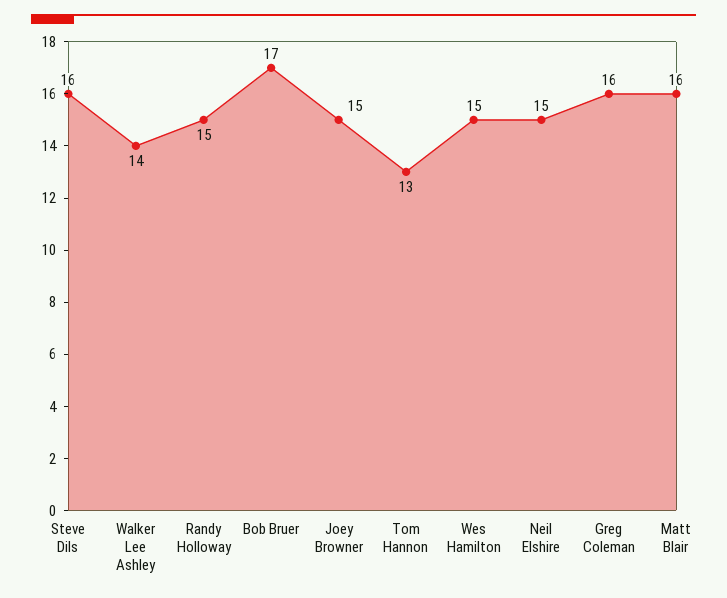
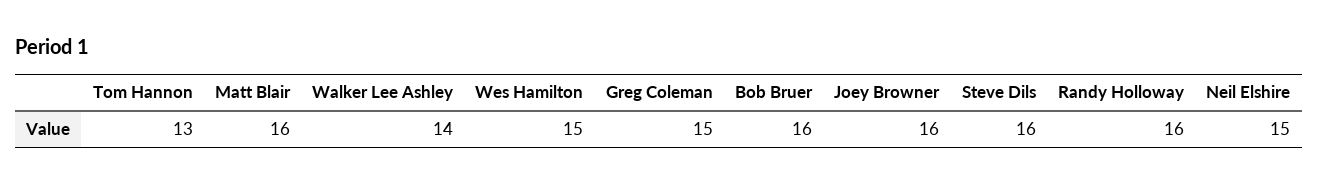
Randy Holloway: 15 -> 16
Bob Bruer: 17 -> 16
Joey Browner: 15 -> 16
Greg Coleman: 16 -> 15

